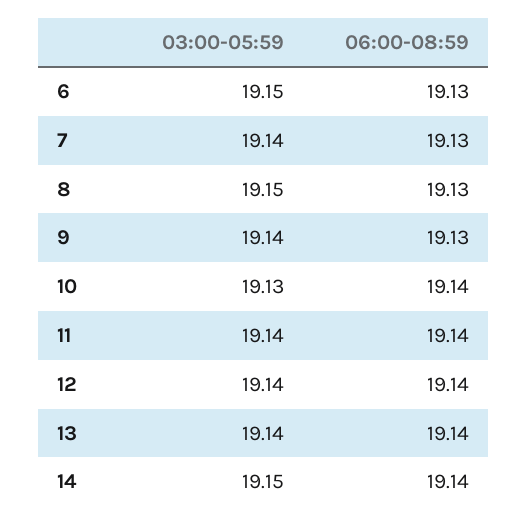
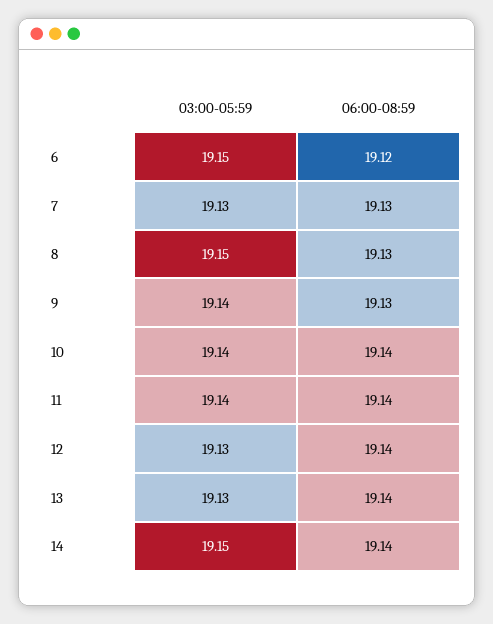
06:00-08:59, 6: 19.13 -> 19.12
03:00-05:59, 7: 19.14 -> 19.13
03:00-05:59, 10: 19.13 -> 19.14
03:00-05:59, 12: 19.14 -> 19.13
03:00-05:59, 13: 19.14 -> 19.13

